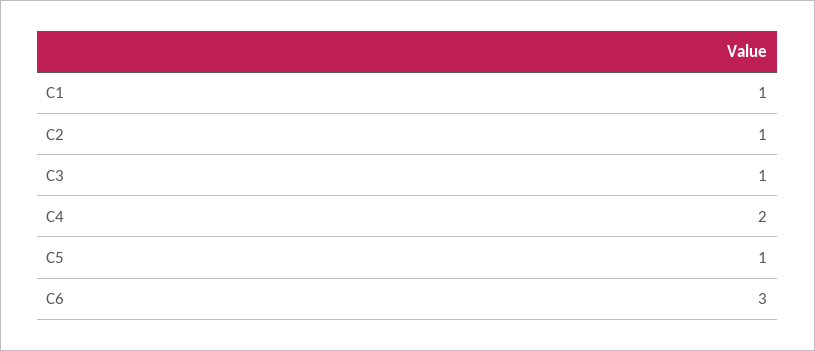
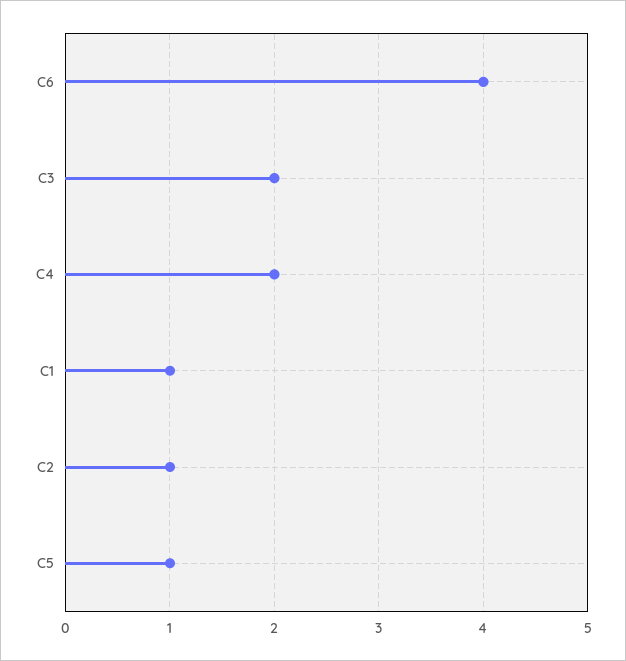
C3: 1 -> 2
C6: 3 -> 4

